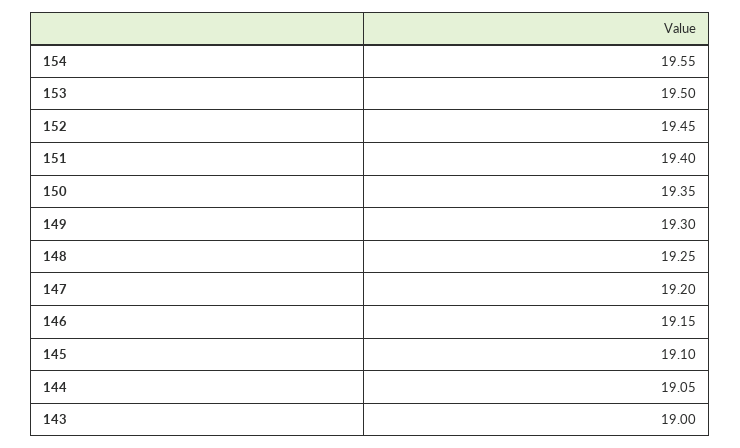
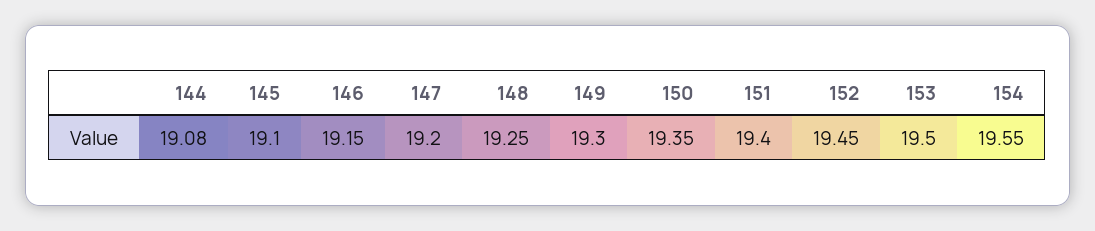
144: 19.05 -> 19.08
143: 19 -> none

